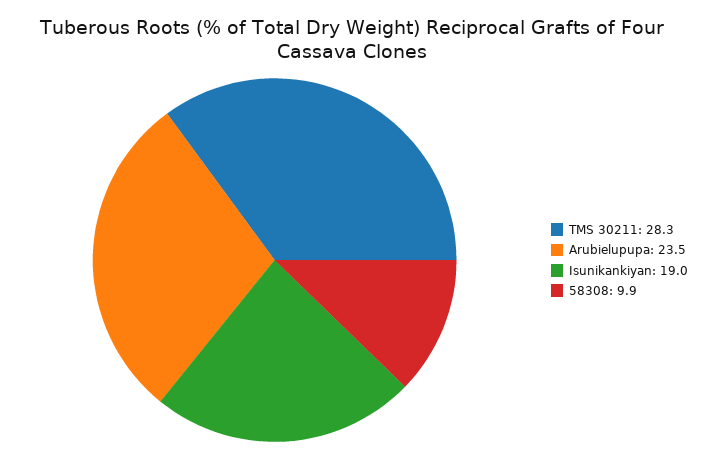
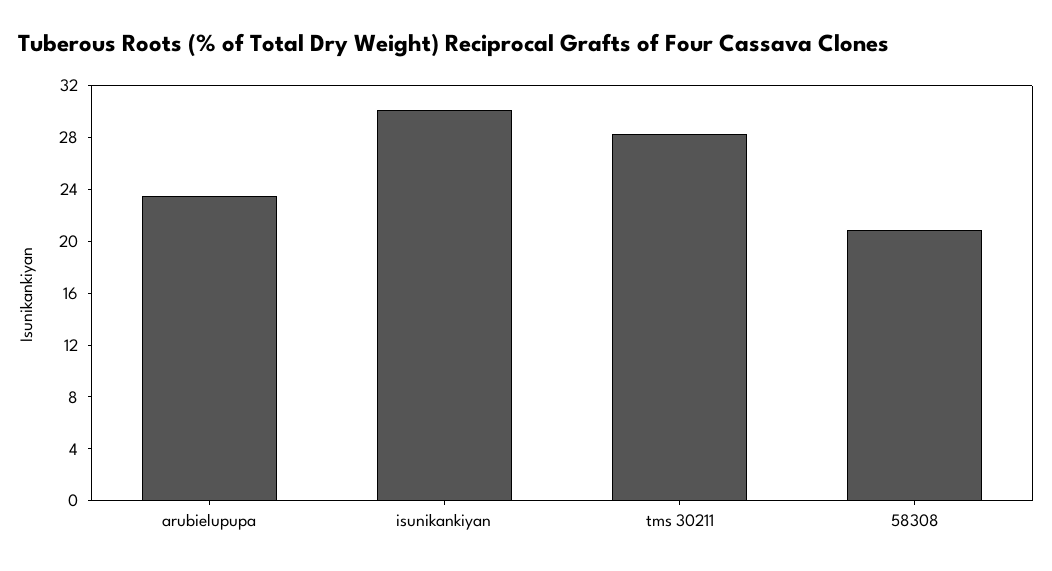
Isunikankiyan: 19 -> 30
58308: 9.9 -> 21

